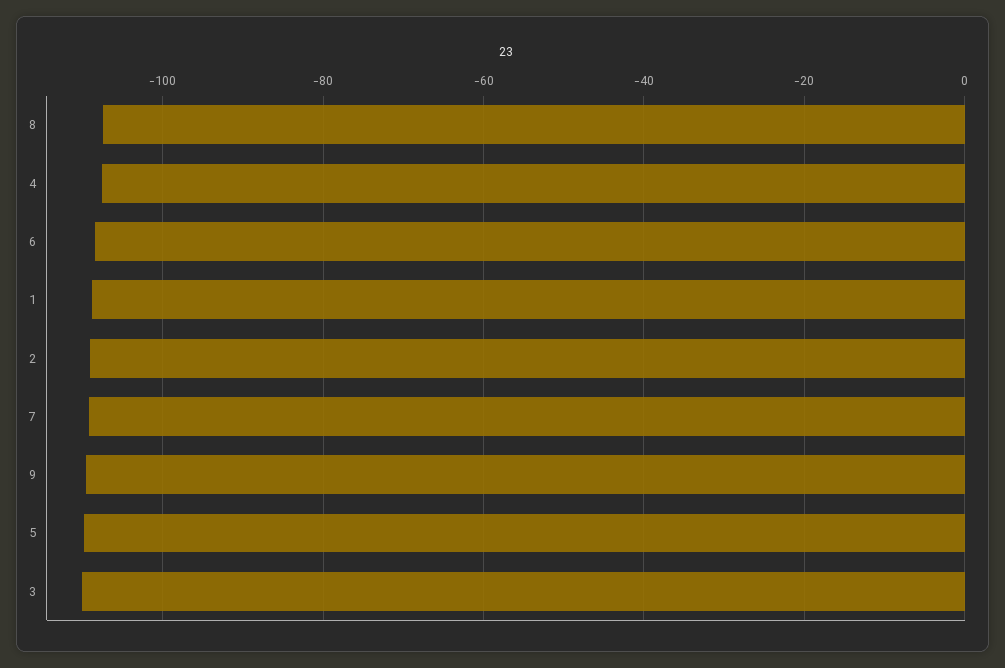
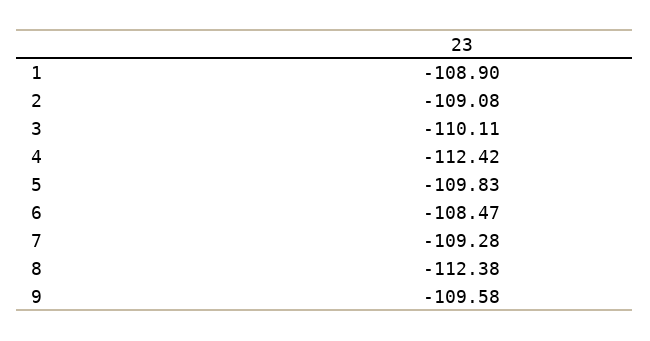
8: -108 -> -112.38
4: -108 -> -112.42

